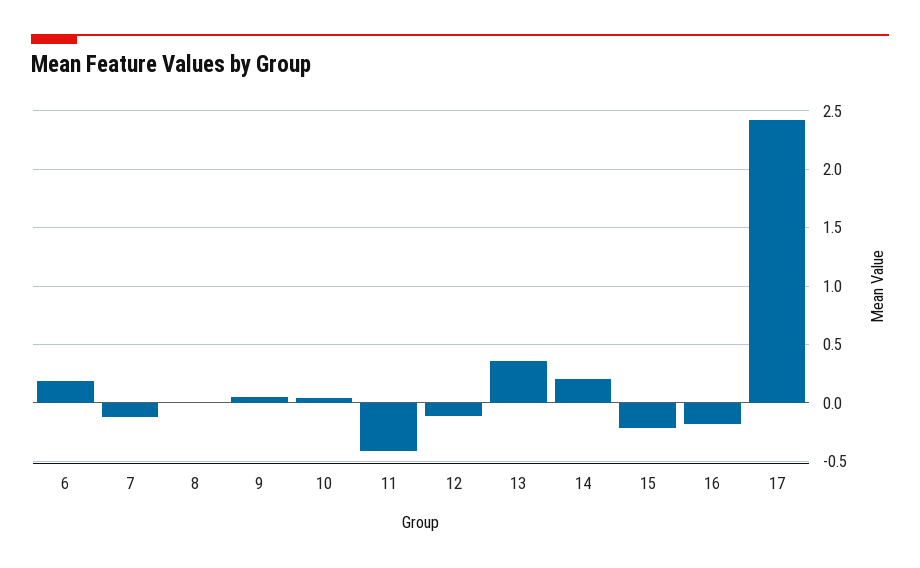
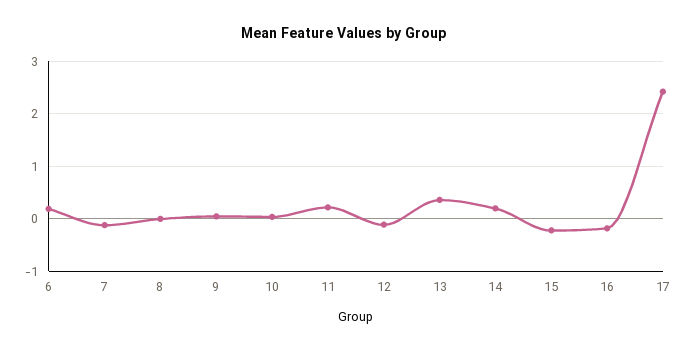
11: -0.4 -> 0.2

